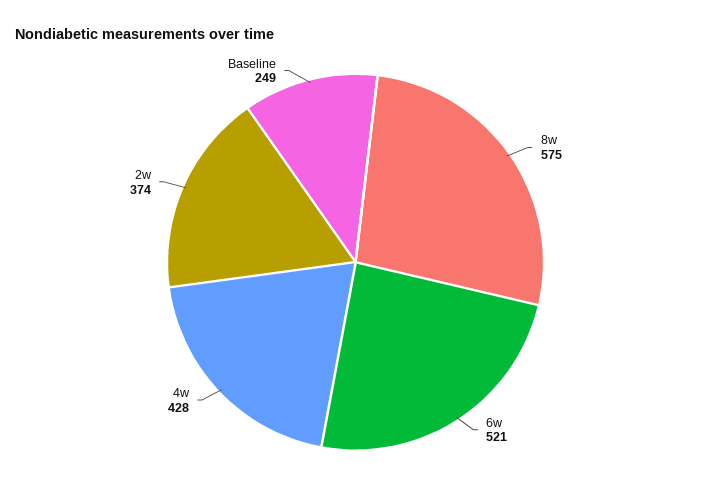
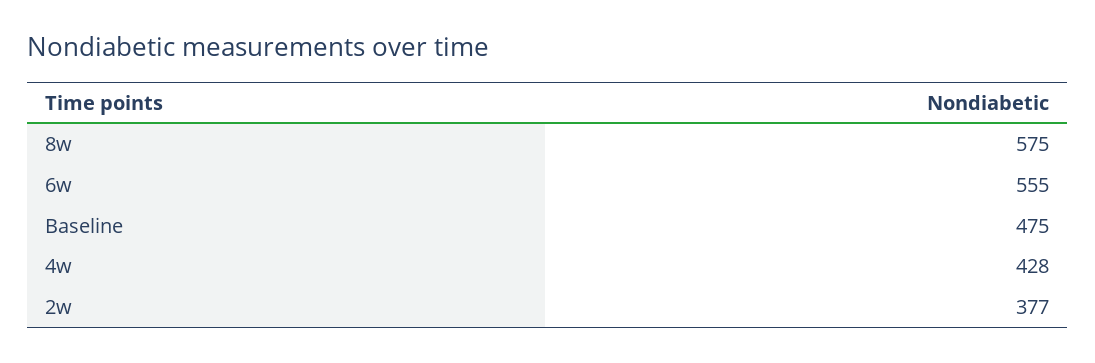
6w: 521 -> 555
2w: 374 -> 377
Baseline: 249 -> 475

